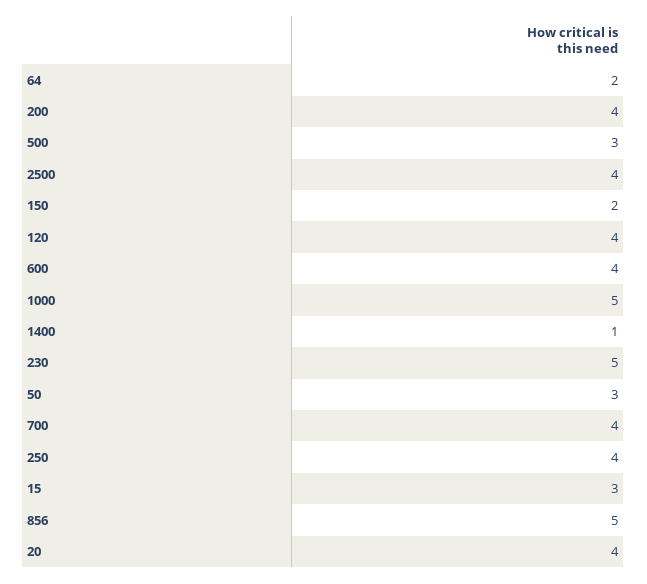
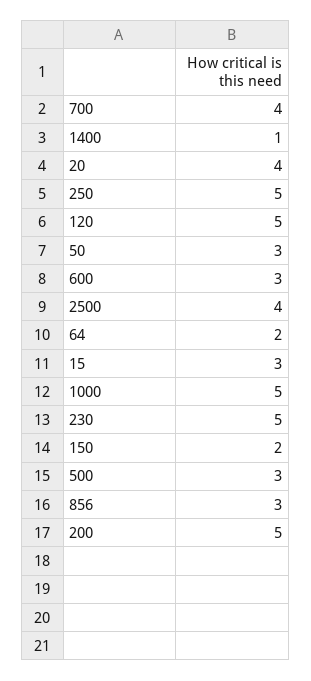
200: 4 -> 5
120: 4 -> 5
600: 4 -> 3
250: 4 -> 5
856: 5 -> 3

